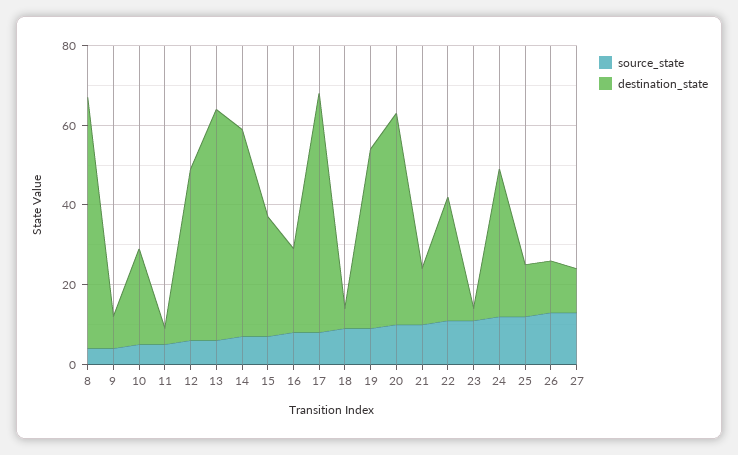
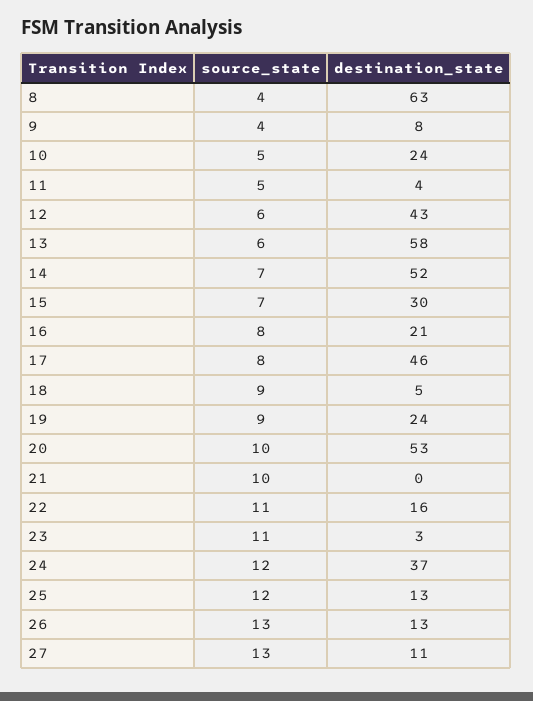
destination_state, 17: 60 -> 46
destination_state, 19: 45 -> 24
destination_state, 21: 15 -> 0
destination_state, 22: 30 -> 16

